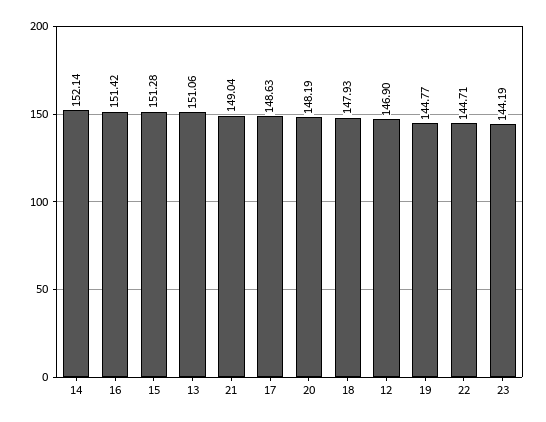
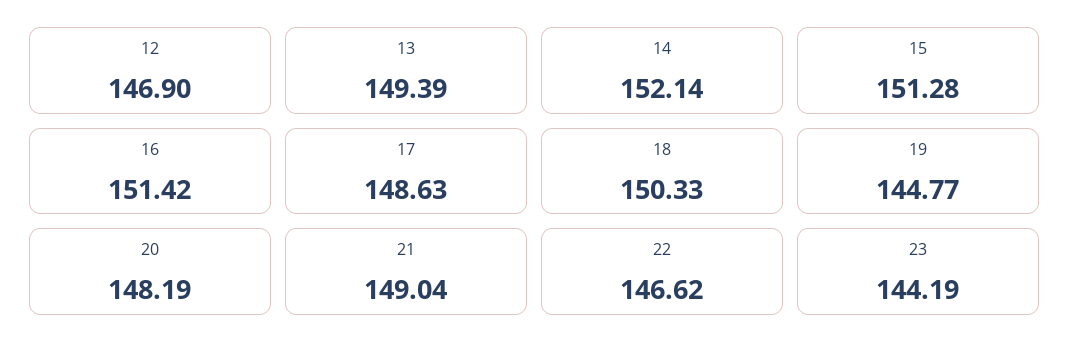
13: 151.06 -> 149.39
18: 147.93 -> 150.33
22: 144.71 -> 146.62

